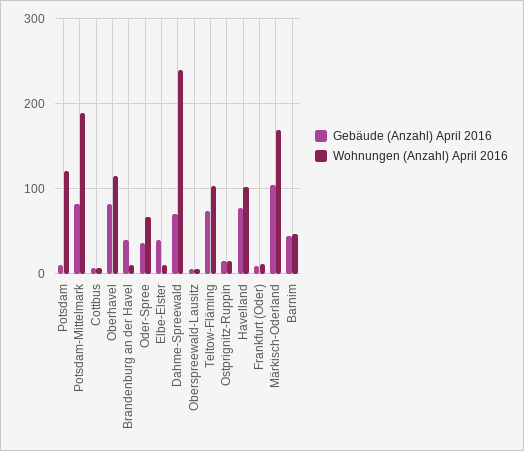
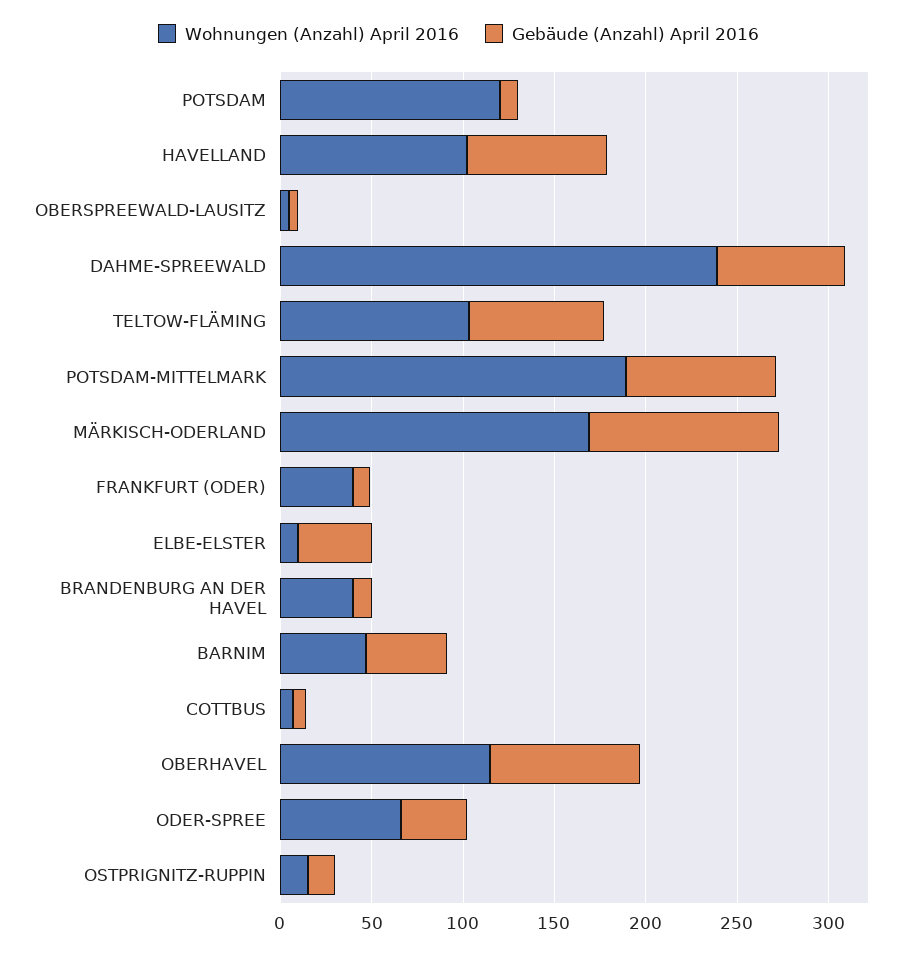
Gebäude (Anzahl) April 2016, Brandenburg an der Havel: 40 -> 10
Wohnungen (Anzahl) April 2016, Brandenburg an der Havel: 10 -> 40
Wohnungen (Anzahl) April 2016, Frankfurt (Oder): 10 -> 40

